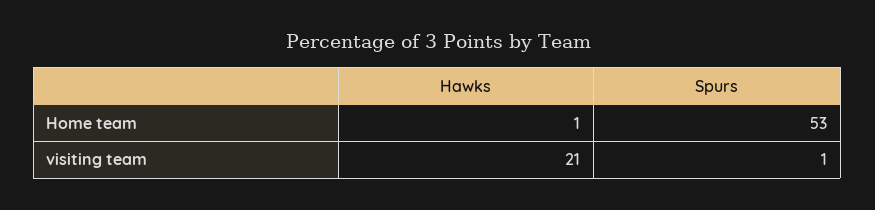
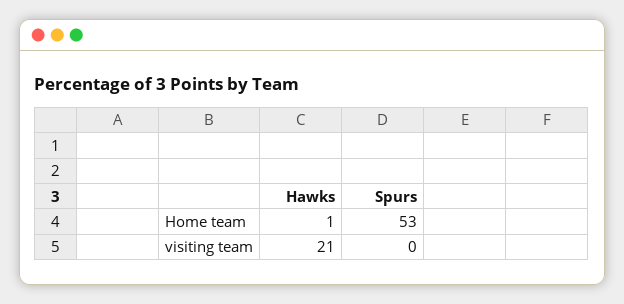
Spurs, visiting team: 1 -> 0

